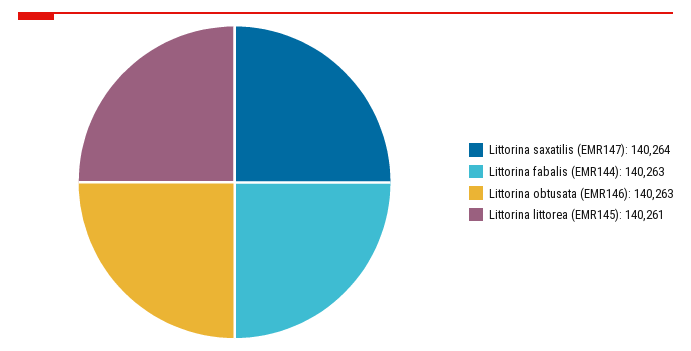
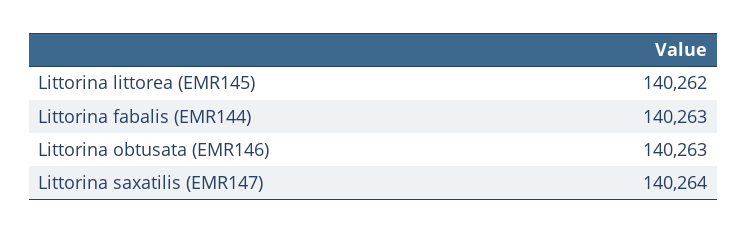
Littorina littorea (EMR145): 140261 -> 140262

